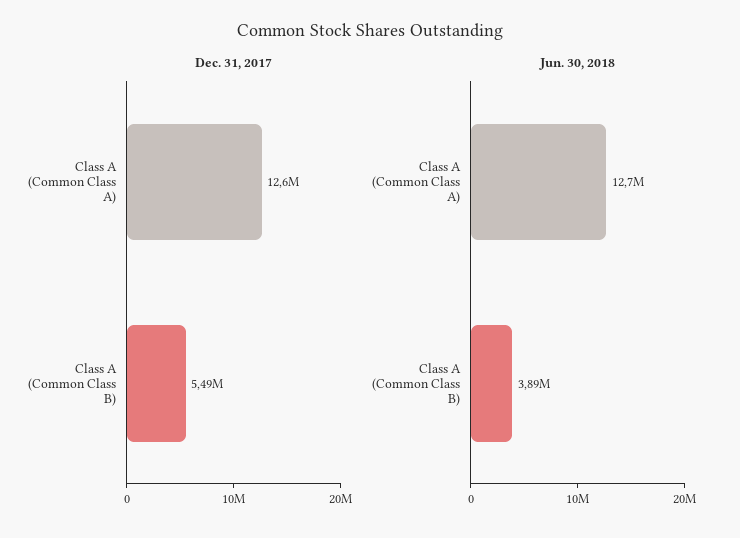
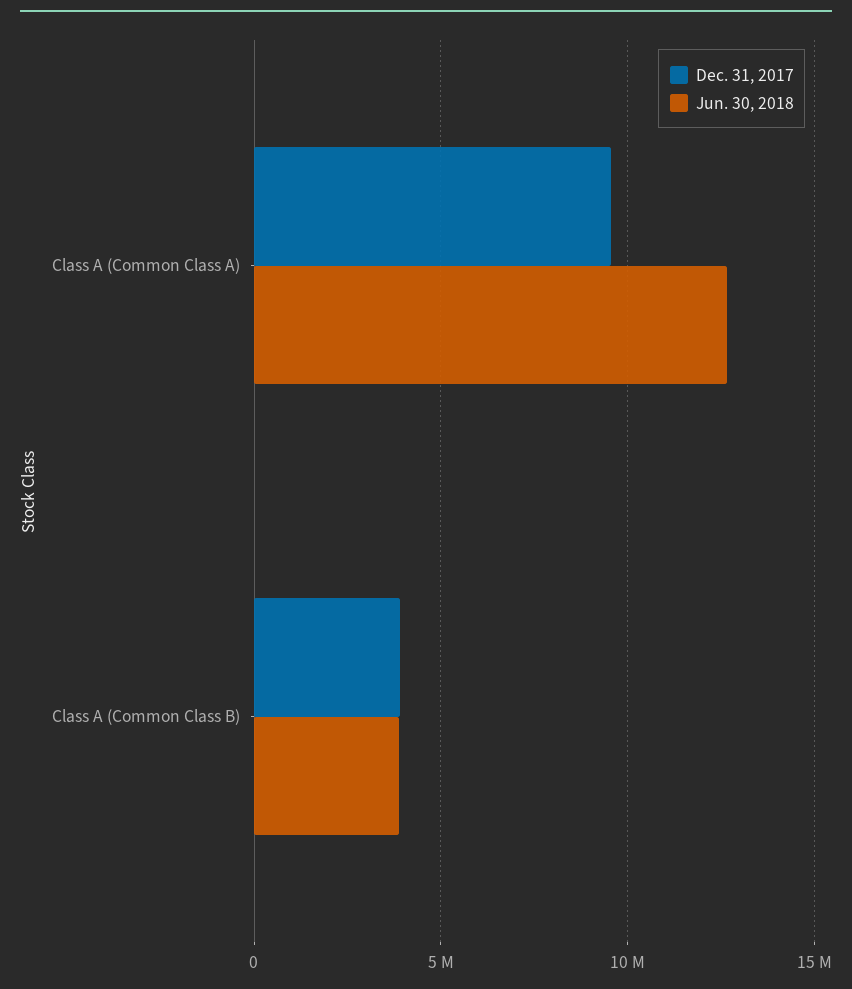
Dec. 31, 2017, Class A (Common Class A): 12600000 -> 9500000
Dec. 31, 2017, Class A (Common Class B): 5490000 -> 4000000

